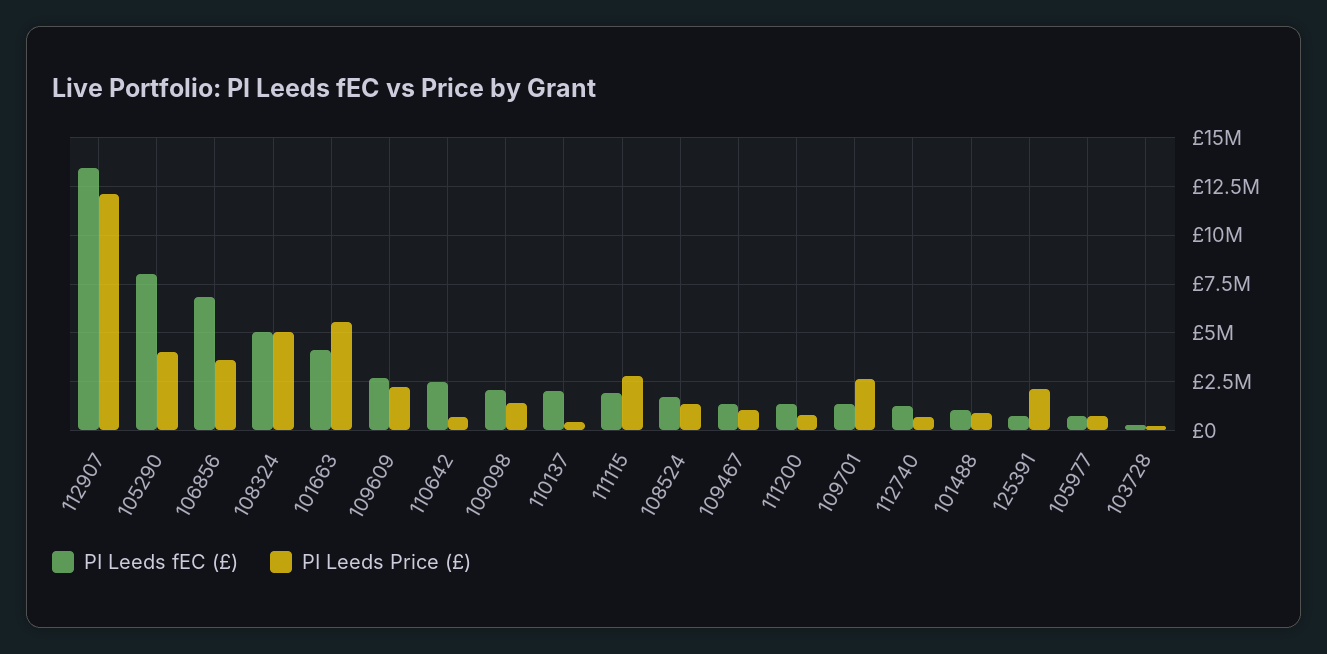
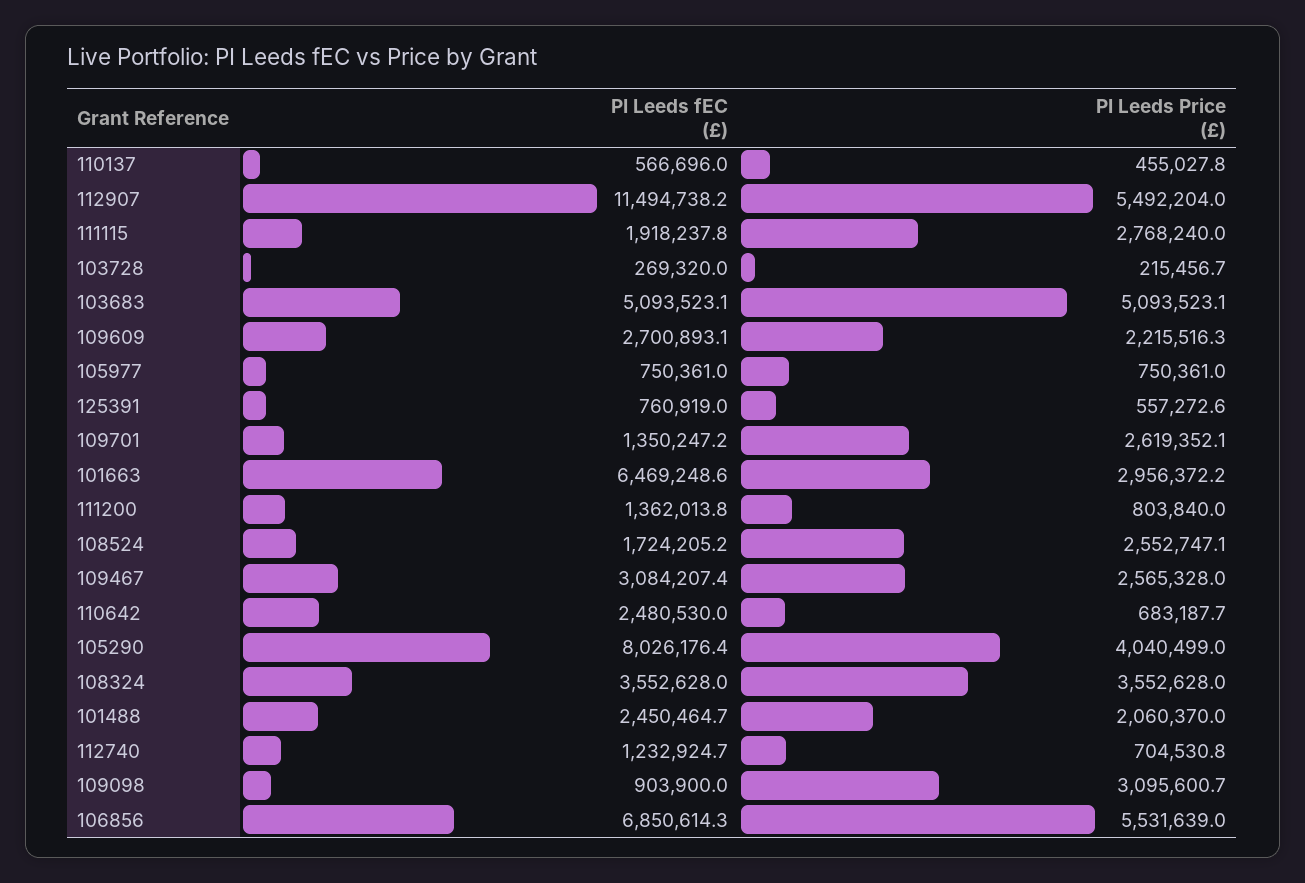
PI Leeds fEC (£), 112907: 13500000 -> 11494738.2
PI Leeds Price (£), 112907: 12000000 -> 5492204
PI Leeds Price (£), 106856: 3500000 -> 5531639
PI Leeds fEC (£), 108324: 5000000 -> 3552628
PI Leeds Price (£), 108324: 5000000 -> 3552628
PI Leeds fEC (£), 101663: 4000000 -> 6469248.6
PI Leeds Price (£), 101663: 5500000 -> 2956372.2
PI Leeds fEC (£), 109098: 2000000 -> 903900
PI Leeds Price (£), 109098: 1500000 -> 3095600.7
PI Leeds fEC (£), 110137: 2000000 -> 566696
PI Leeds Price (£), 108524: 1500000 -> 2552747.1
PI Leeds fEC (£), 109467: 1500000 -> 3084207.4
PI Leeds Price (£), 109467: 1000000 -> 2565328
PI Leeds fEC (£), 101488: 1000000 -> 2450464.7
PI Leeds Price (£), 101488: 1000000 -> 2060370
PI Leeds Price (£), 125391: 2000000 -> 557272.6
PI Leeds fEC (£), 103683: none -> 5093523.1
PI Leeds Price (£), 103683: none -> 5093523.1

